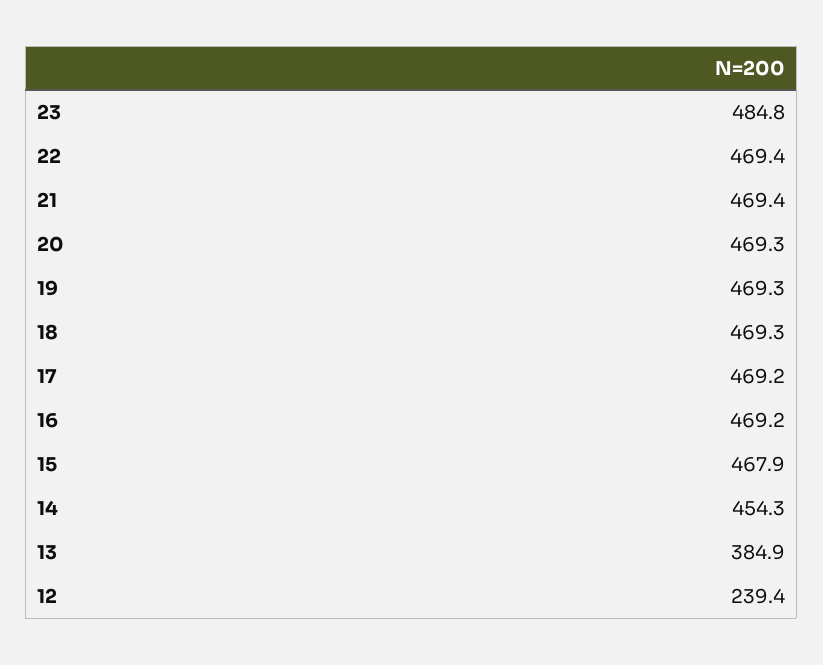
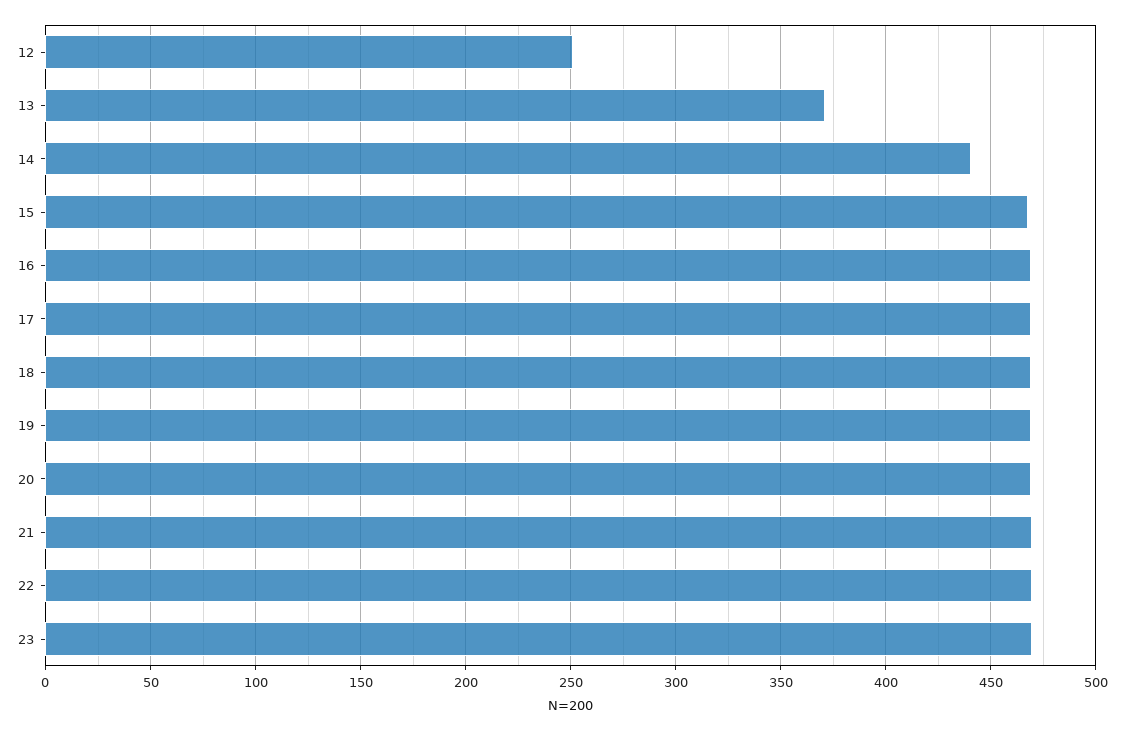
23: 484.8 -> 470
14: 454.3 -> 440
13: 384.9 -> 370
12: 239.4 -> 250

